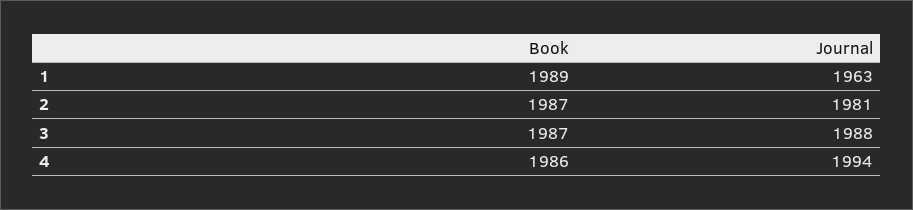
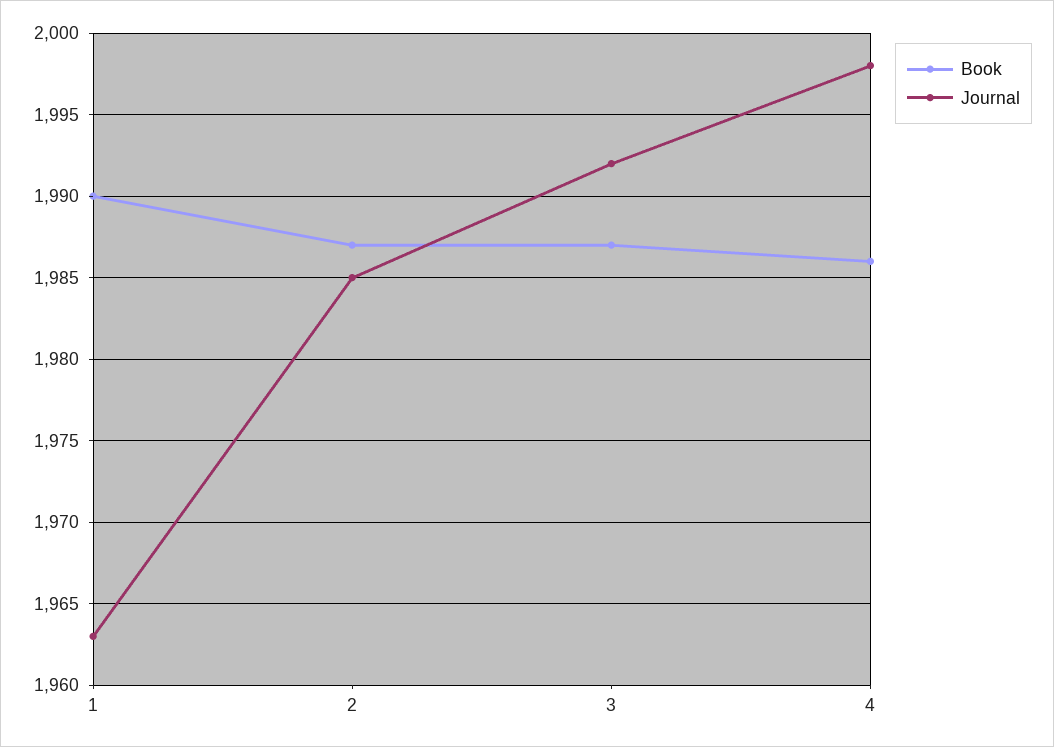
Book, 1: 1989 -> 1990
Journal, 2: 1981 -> 1985
Journal, 3: 1988 -> 1992
Journal, 4: 1994 -> 1998

